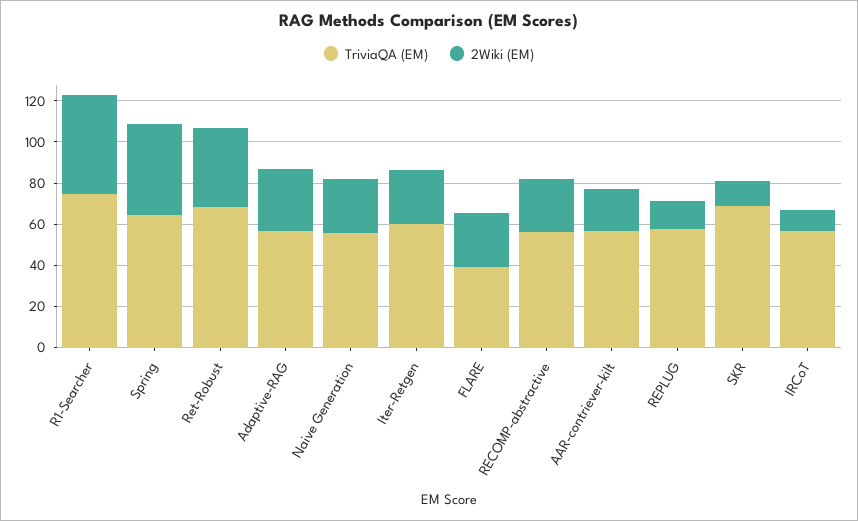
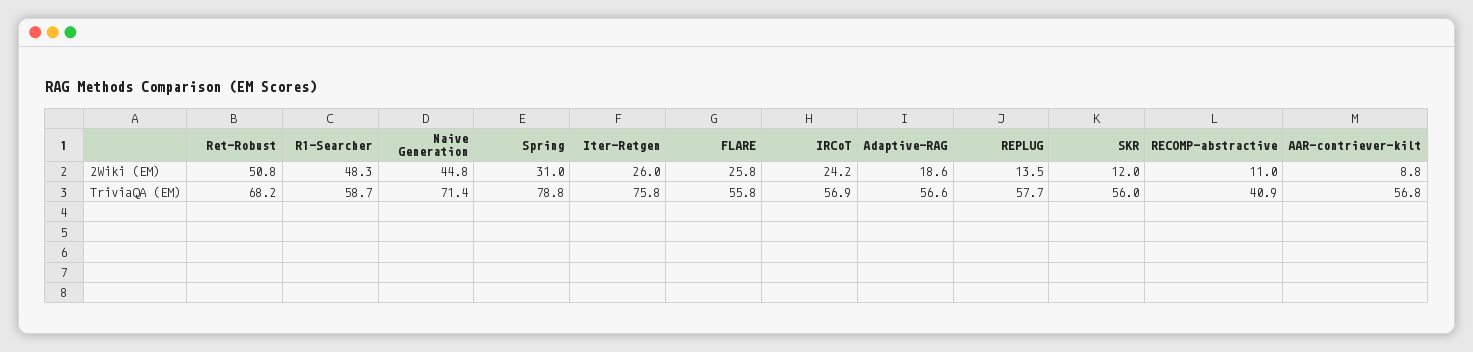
TriviaQA (EM), R1-Searcher: 75 -> 58.7
TriviaQA (EM), Spring: 65 -> 78.8
2Wiki (EM), Spring: 45 -> 31
2Wiki (EM), Ret-Robust: 40 -> 50.8
2Wiki (EM), Adaptive-RAG: 30 -> 18.6
TriviaQA (EM), Naive Generation: 55 -> 71.4
2Wiki (EM), Naive Generation: 25 -> 44.8
TriviaQA (EM), Iter-Retgen: 60 -> 75.8
TriviaQA (EM), FLARE: 40 -> 55.8
TriviaQA (EM), RECOMP-abstractive: 55 -> 40.9
2Wiki (EM), RECOMP-abstractive: 25 -> 11
2Wiki (EM), AAR-contriever-kilt: 20 -> 8.8
TriviaQA (EM), SKR: 70 -> 56
2Wiki (EM), IRCoT: 10 -> 24.2

